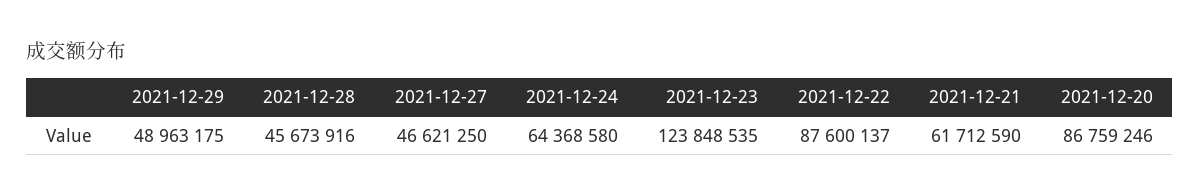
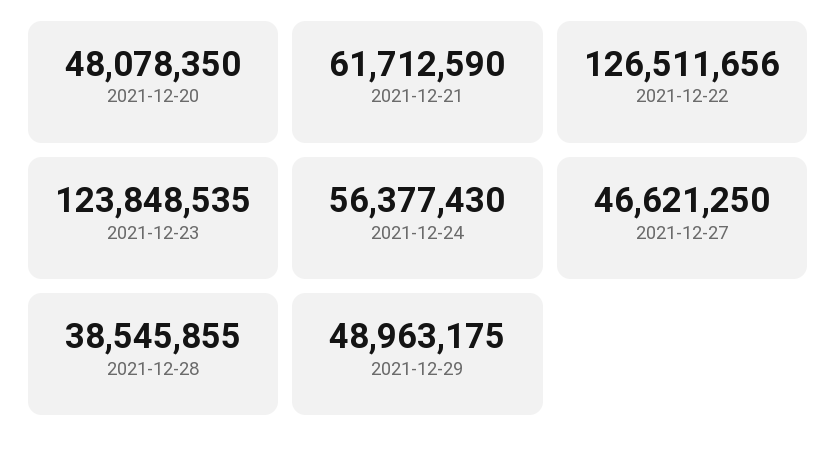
2021-12-28: 45673916 -> 38545855
2021-12-24: 64368580 -> 56377430
2021-12-22: 87600137 -> 126511656
2021-12-20: 86759246 -> 48078350

